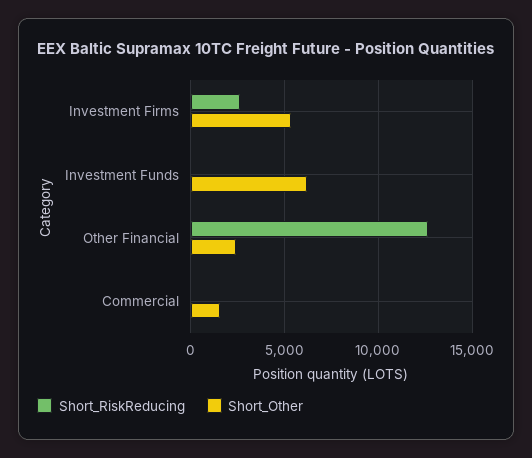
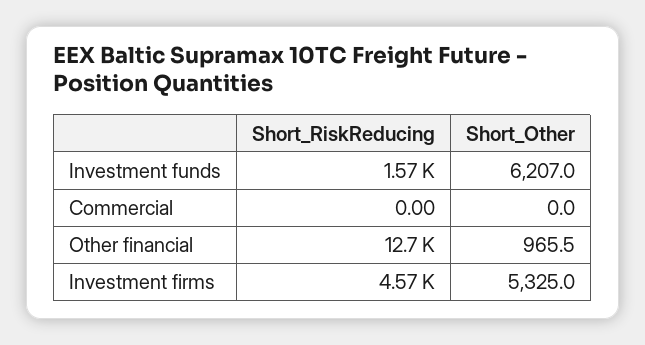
Short_RiskReducing, Investment Firms: 2500 -> 4570
Short_RiskReducing, Investment Funds: 0 -> 1570
Short_Other, Other Financial: 2500 -> 965.5
Short_Other, Commercial: 1500 -> 0

